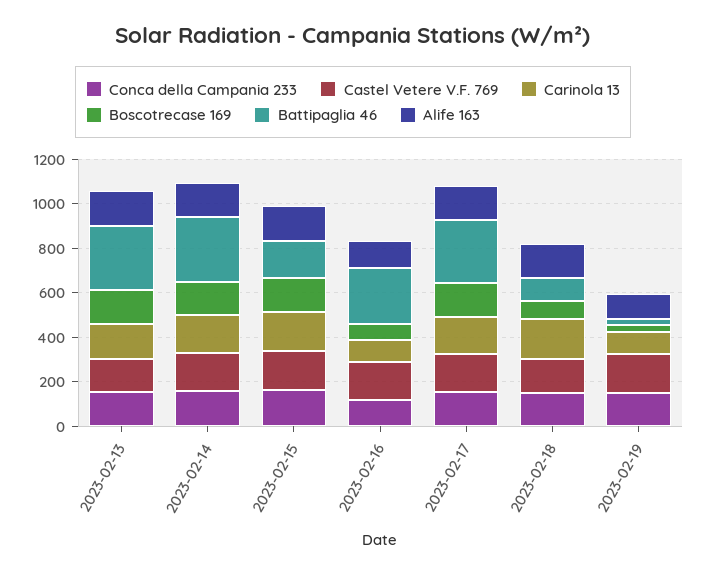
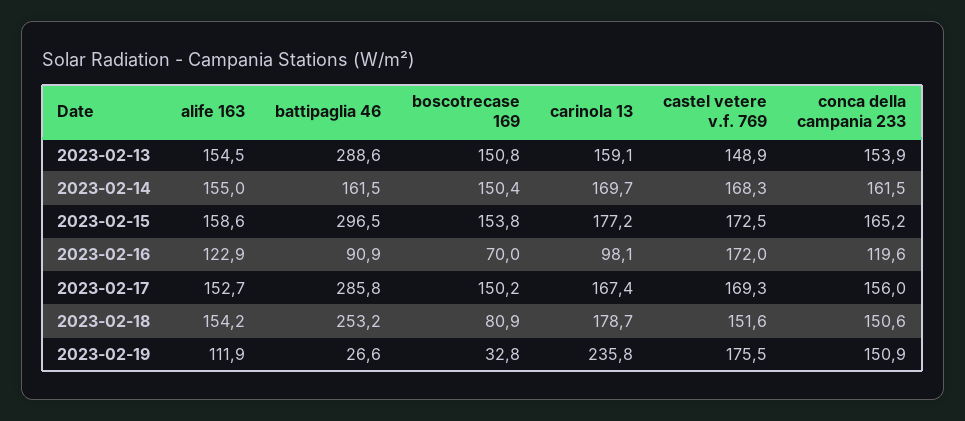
Battipaglia 46, 2023-02-14: 300 -> 161.5
Battipaglia 46, 2023-02-15: 150 -> 296.5
Battipaglia 46, 2023-02-16: 250 -> 90.9
Battipaglia 46, 2023-02-18: 100 -> 253.2
Carinola 13, 2023-02-19: 100 -> 235.8

